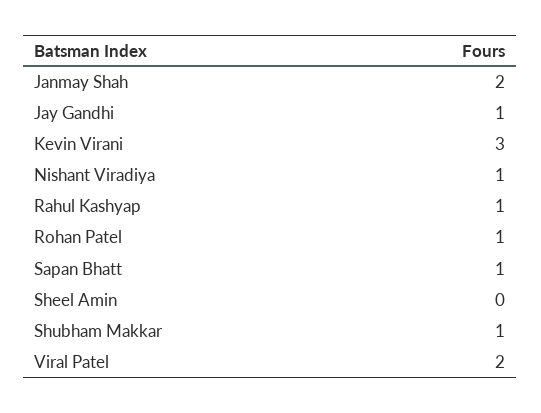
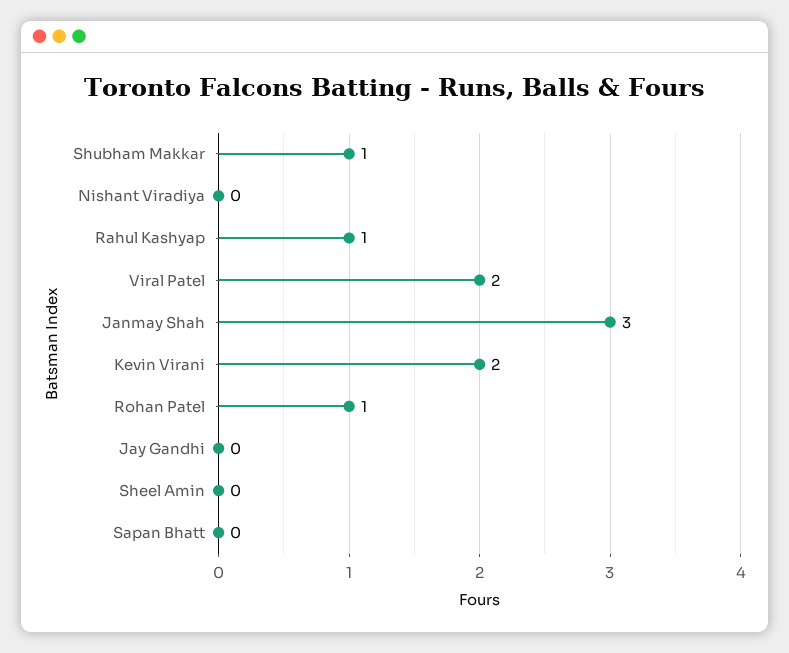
Janmay Shah: 2 -> 3
Jay Gandhi: 1 -> 0
Kevin Virani: 3 -> 2
Nishant Viradiya: 1 -> 0
Sapan Bhatt: 1 -> 0

